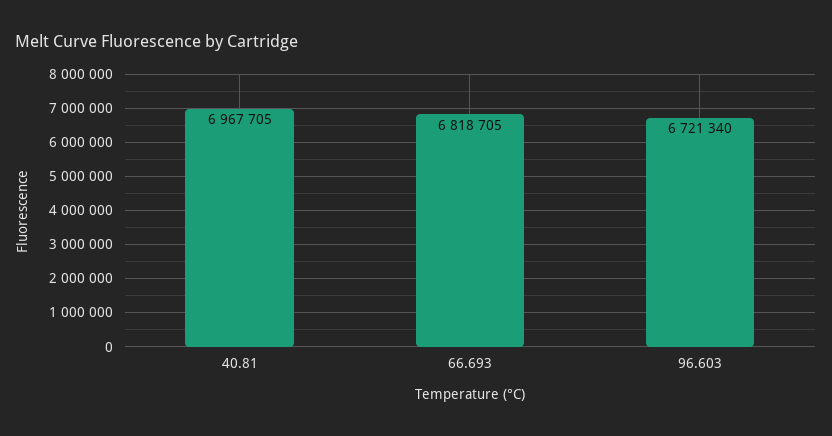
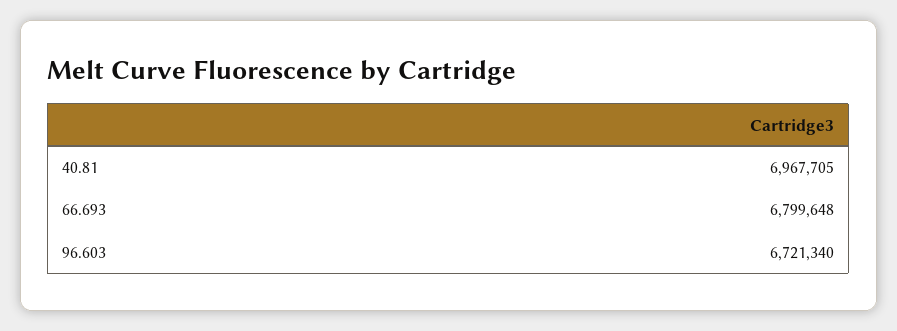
66.693: 6818705 -> 6799648

